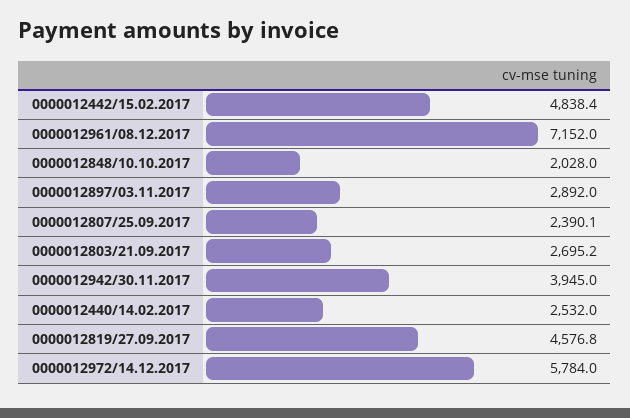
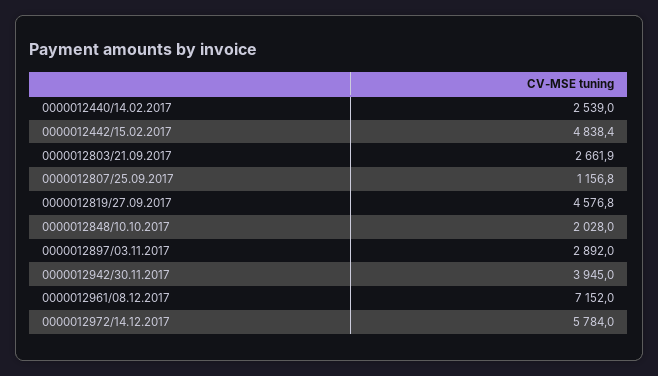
0000012807/25.09.2017: 2390.1 -> 1156.8
0000012803/21.09.2017: 2695.2 -> 2661.9
0000012440/14.02.2017: 2532 -> 2539

